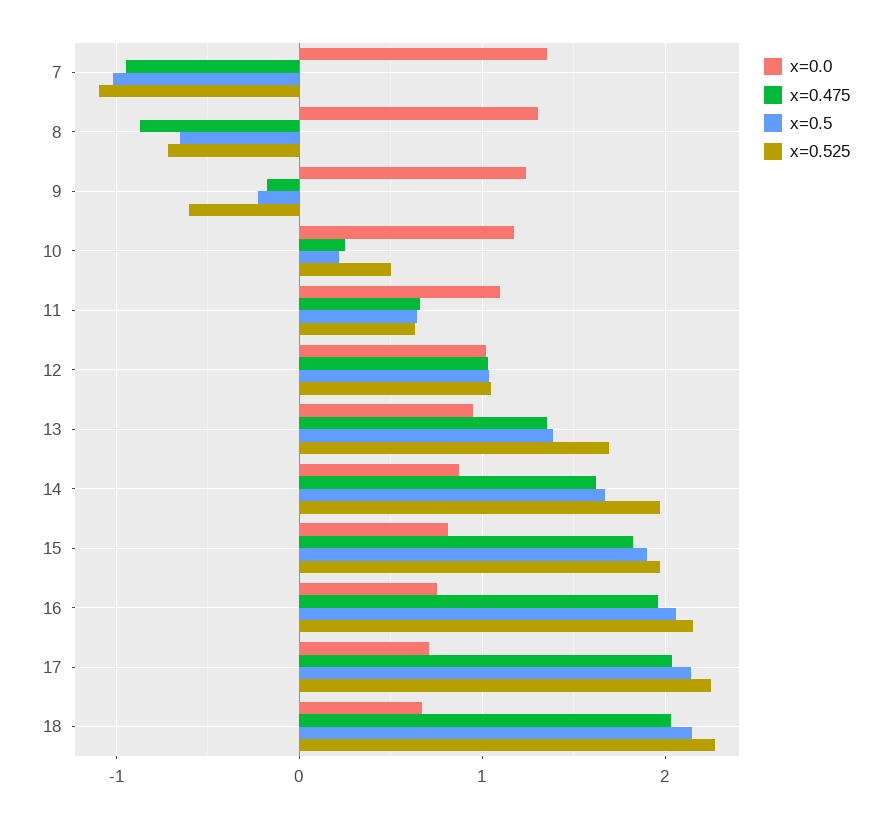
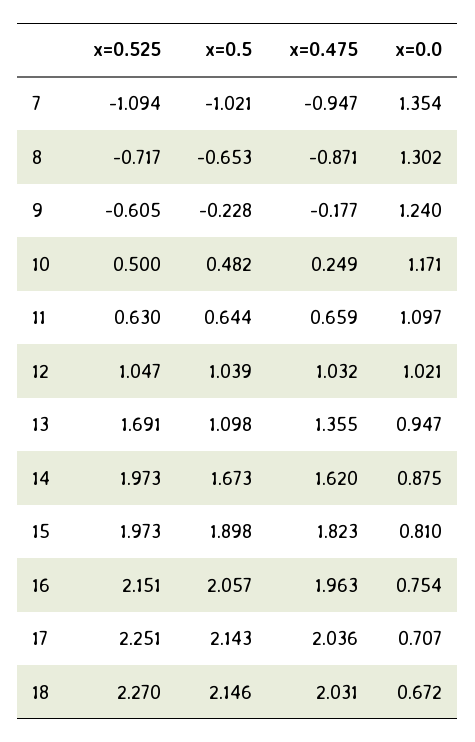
x=0.5, 10: 0.2 -> 0.482
x=0.5, 13: 1.4 -> 1.098

